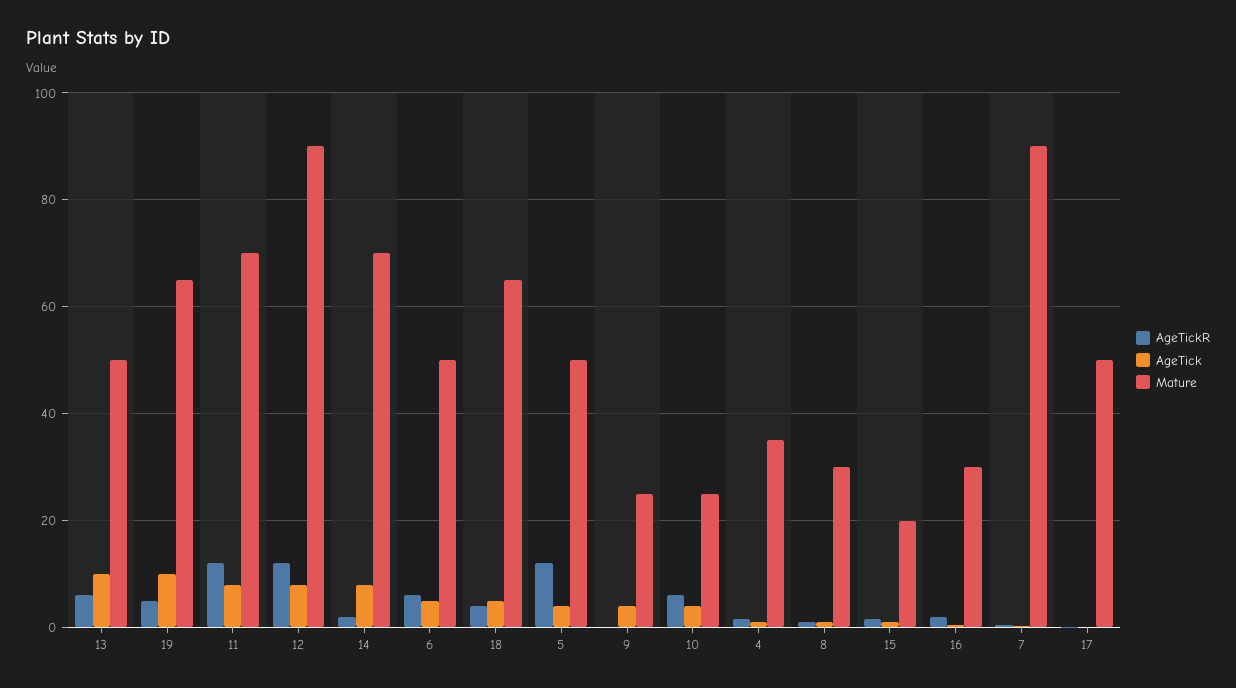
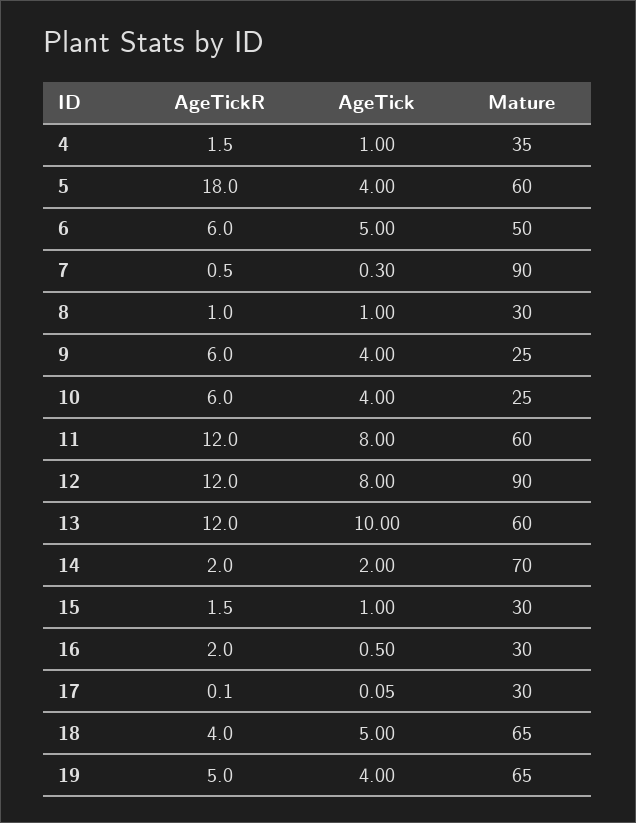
AgeTickR, 13: 6 -> 12
Mature, 13: 50 -> 60
AgeTick, 19: 10 -> 4
Mature, 11: 70 -> 60
AgeTick, 14: 8 -> 2
AgeTickR, 5: 12 -> 18
Mature, 5: 50 -> 60
AgeTickR, 9: 0 -> 6
Mature, 15: 20 -> 30
Mature, 17: 50 -> 30

